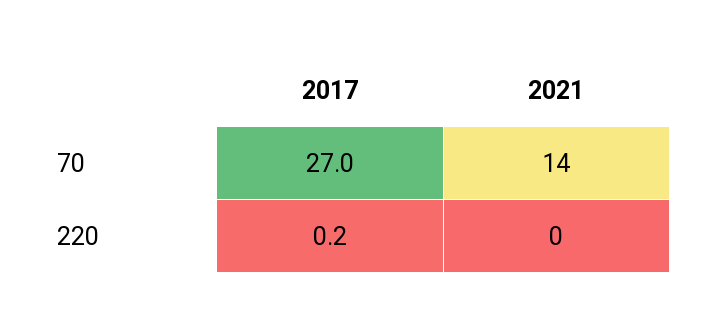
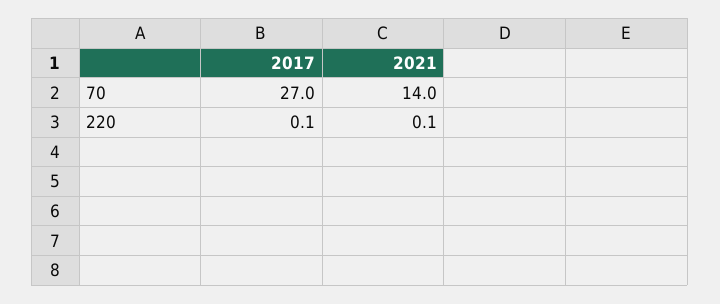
2017, 220: 0.2 -> 0.1
2021, 220: 0 -> 0.1

